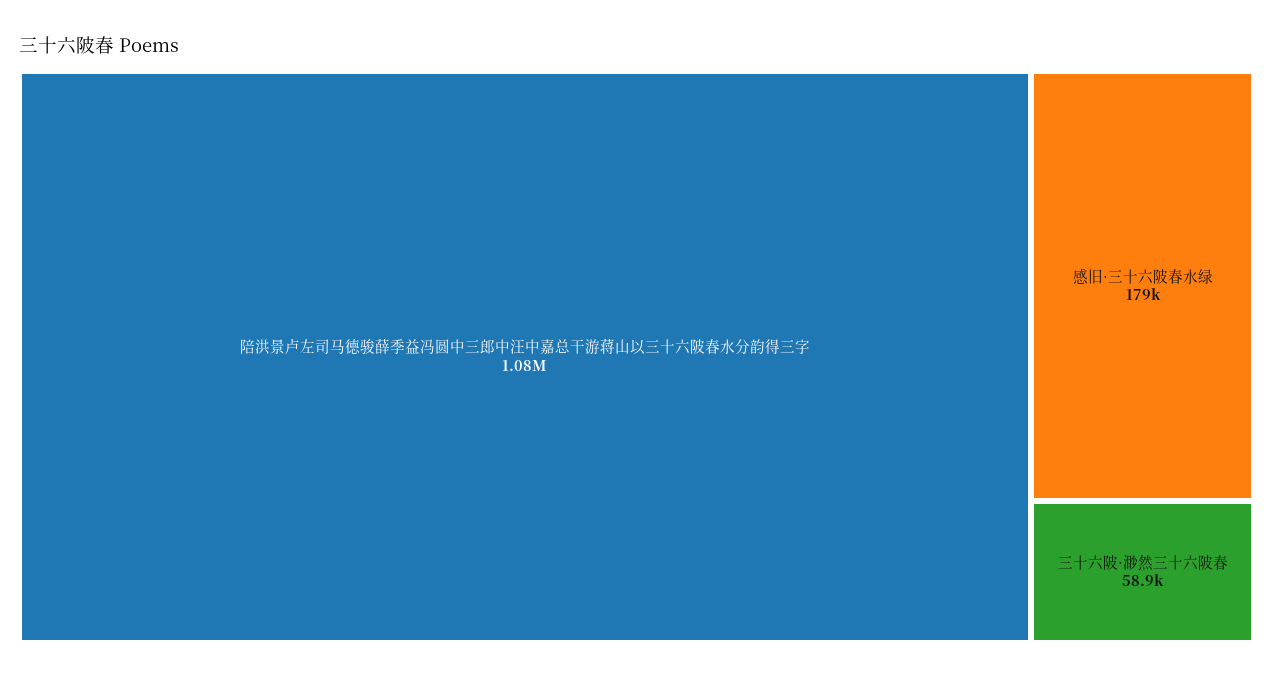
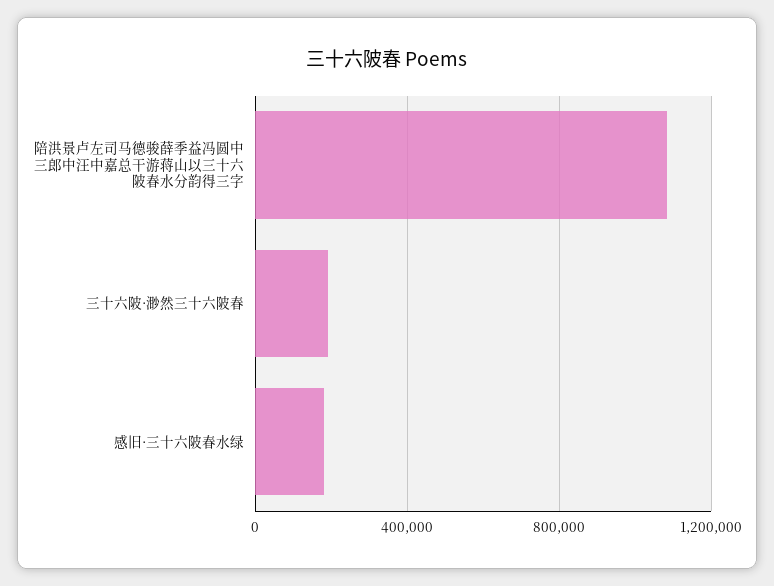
三十六陂·渺然三十六陂春: 58900 -> 200000

